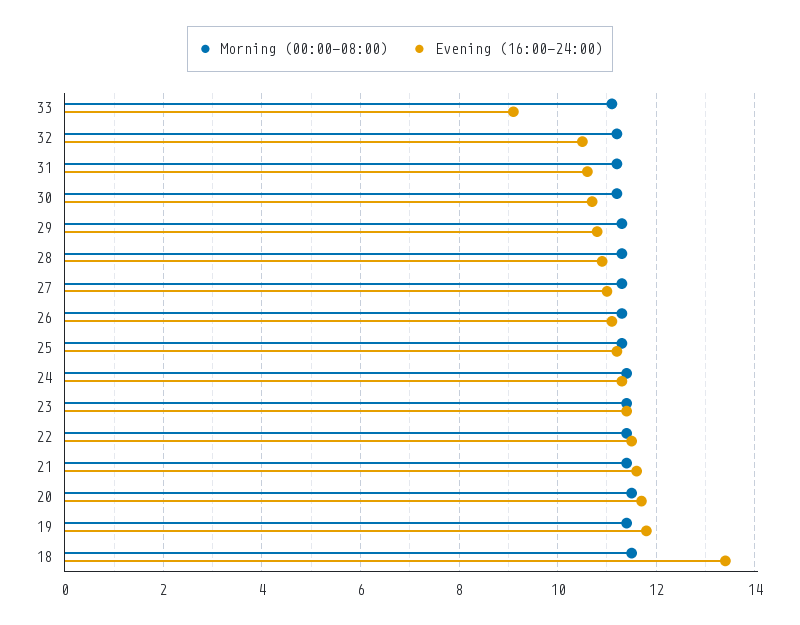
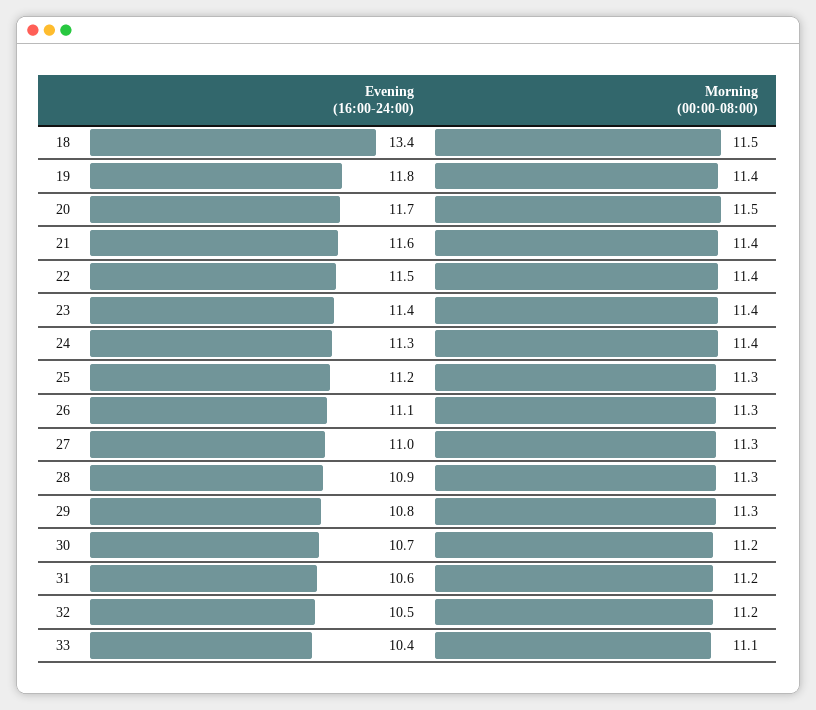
Evening (16:00-24:00), 33: 9 -> 10.4

